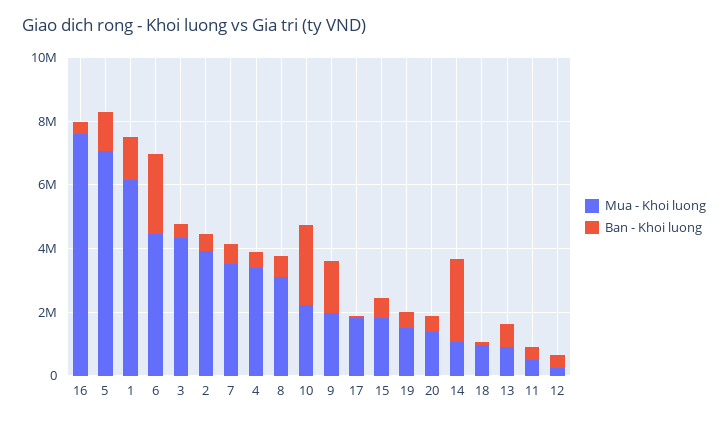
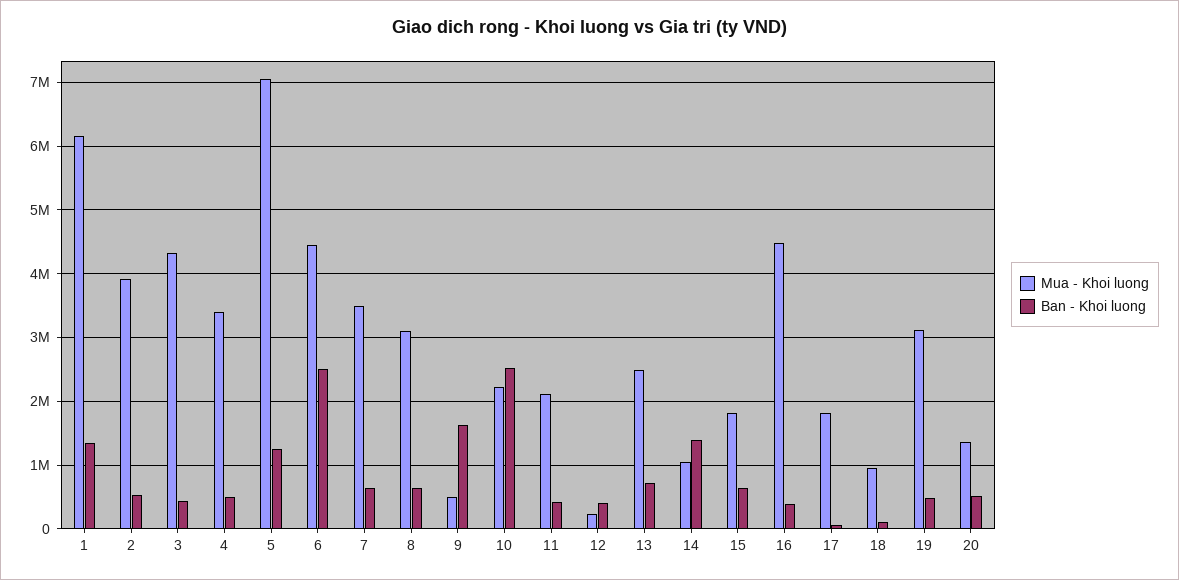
Mua - Khoi luong, 16: 7500000 -> 4500000
Mua - Khoi luong, 9: 2000000 -> 500000
Mua - Khoi luong, 19: 1500000 -> 3100000
Ban - Khoi luong, 14: 2500000 -> 1400000
Mua - Khoi luong, 13: 1000000 -> 2500000
Mua - Khoi luong, 11: 500000 -> 2100000

